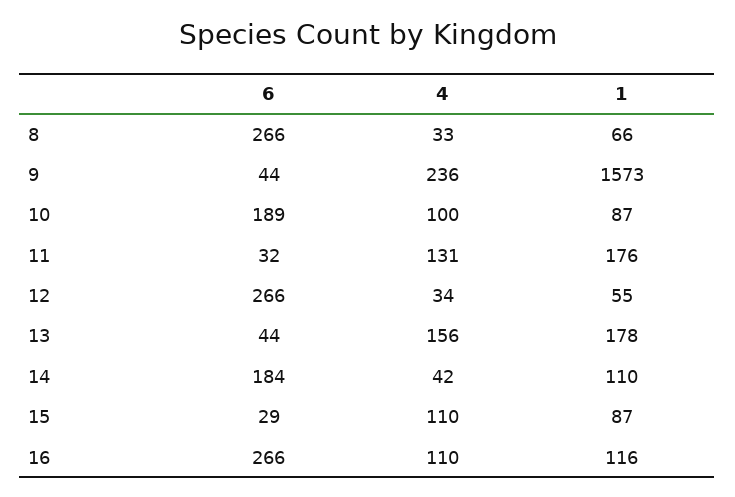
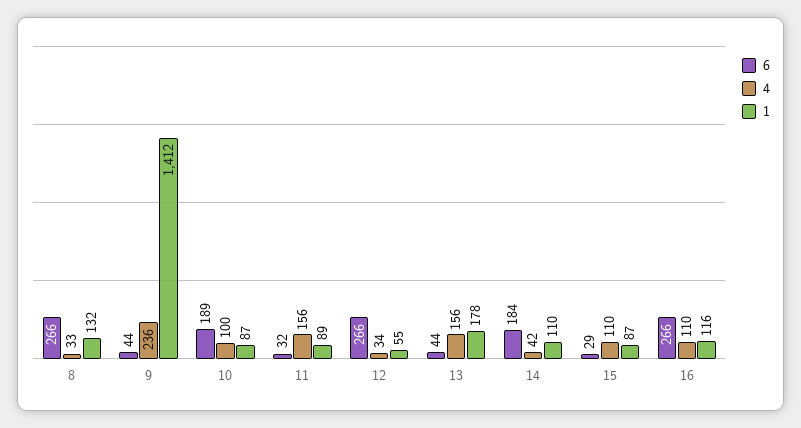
1, 8: 66 -> 132
1, 9: 1573 -> 1412
4, 11: 131 -> 156
1, 11: 176 -> 89

